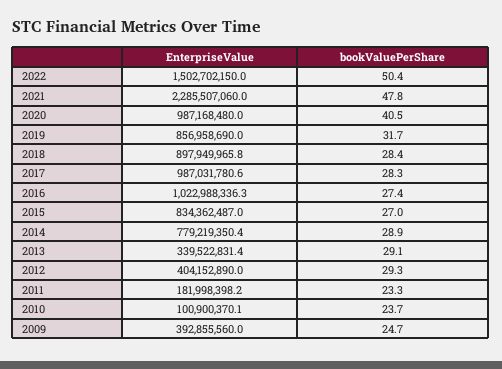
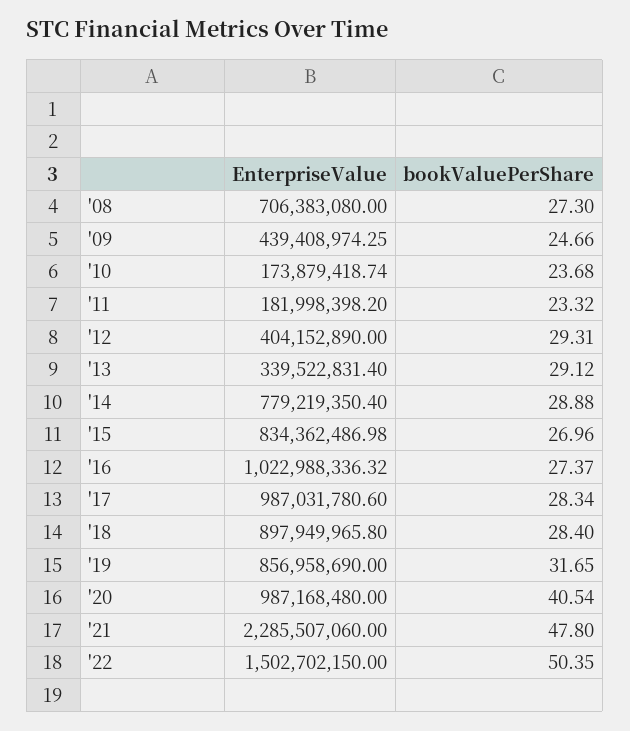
EnterpriseValue, 2010: 100900370.1 -> 173879418.74
EnterpriseValue, 2009: 392855560 -> 439408974.25
EnterpriseValue, '08: none -> 706383080
bookValuePerShare, '08: none -> 27.3

